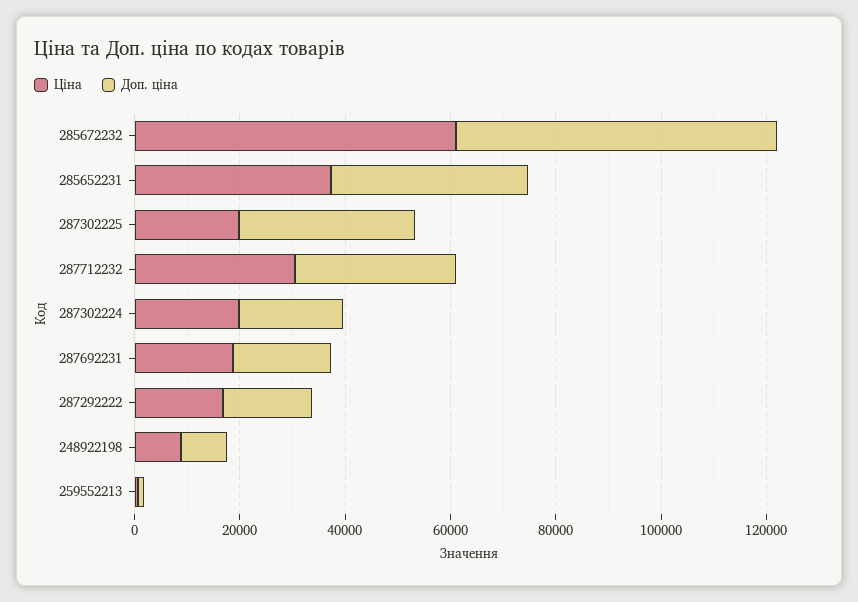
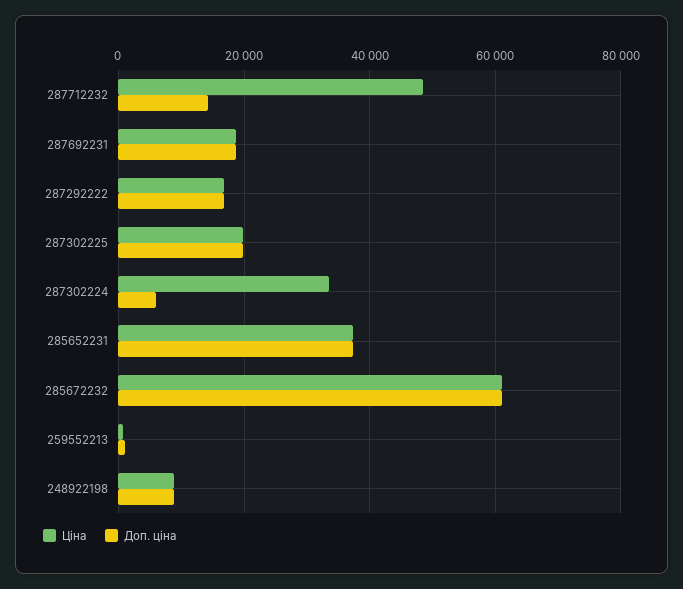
Доп. ціна, 287302225: 35000 -> 20000
Ціна, 287712232: 30000 -> 48000
Доп. ціна, 287712232: 30000 -> 14000
Ціна, 287302224: 20000 -> 34000
Доп. ціна, 287302224: 20000 -> 6000

